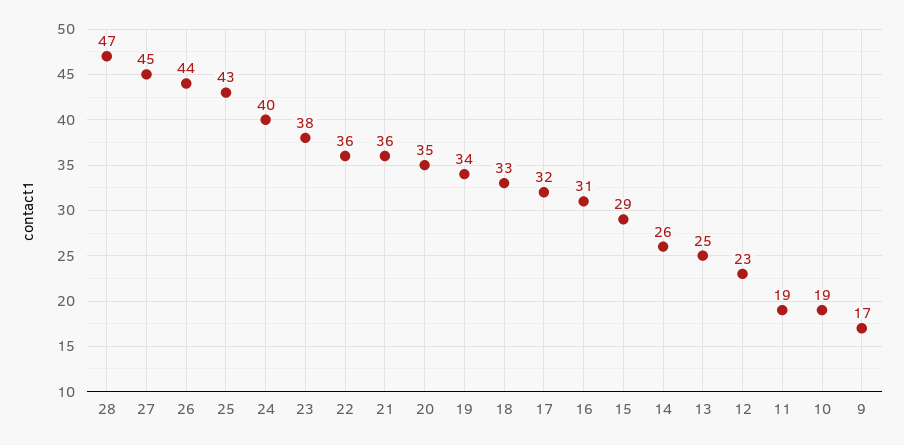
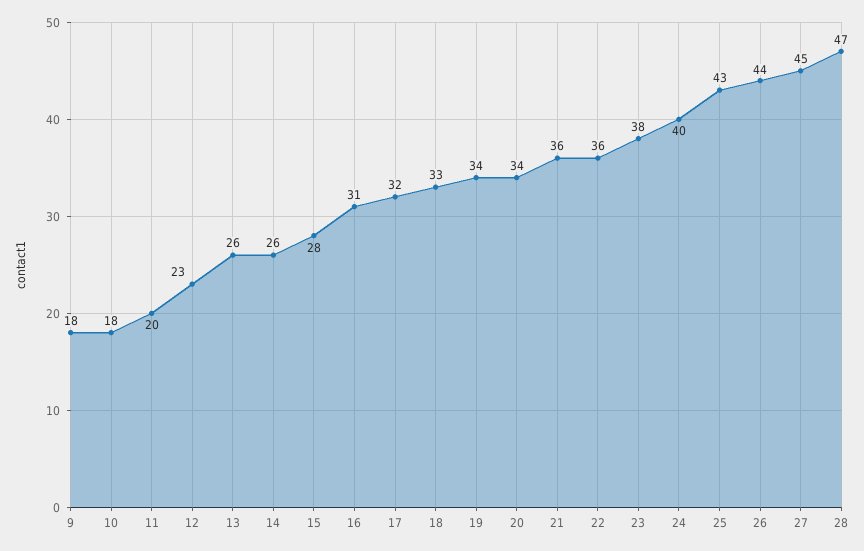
20: 35 -> 34
15: 29 -> 28
13: 25 -> 26
11: 19 -> 20
10: 19 -> 18
9: 17 -> 18

